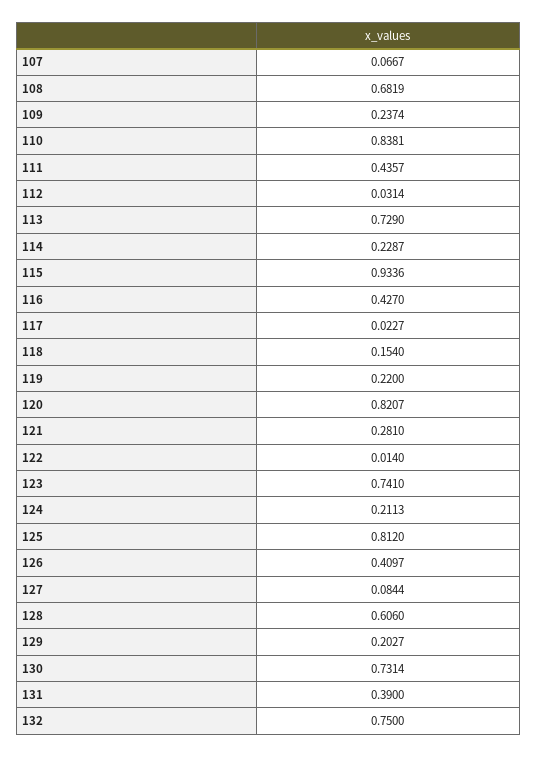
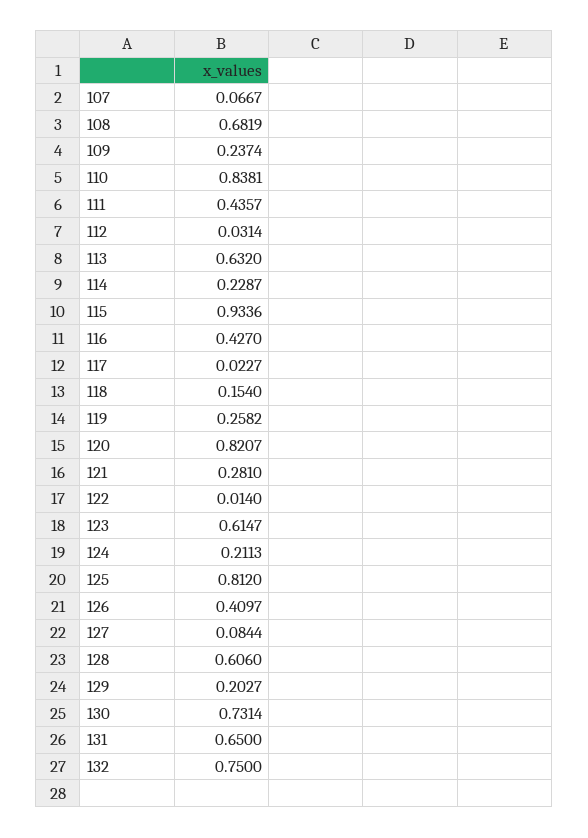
113: 0.729 -> 0.632
119: 0.22 -> 0.2582
123: 0.741 -> 0.6147
131: 0.39 -> 0.65

